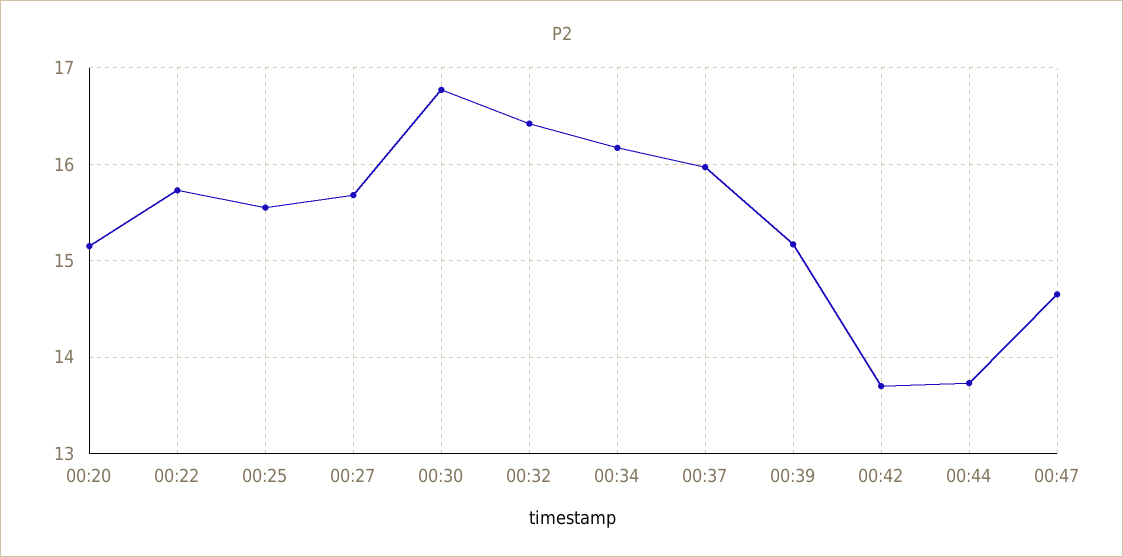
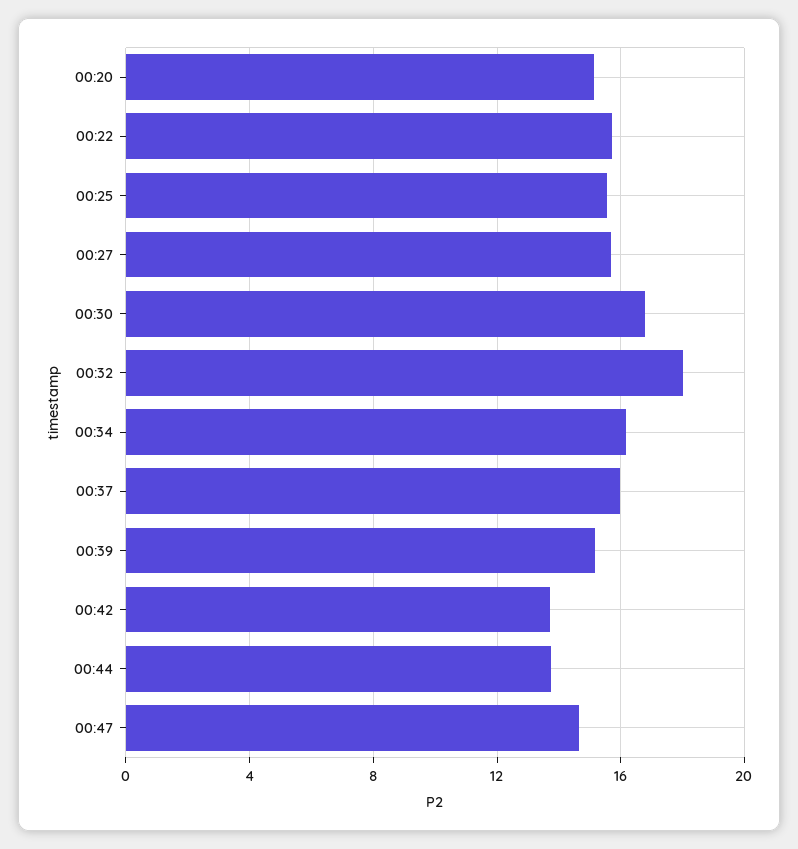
00:32: 16.4 -> 18

